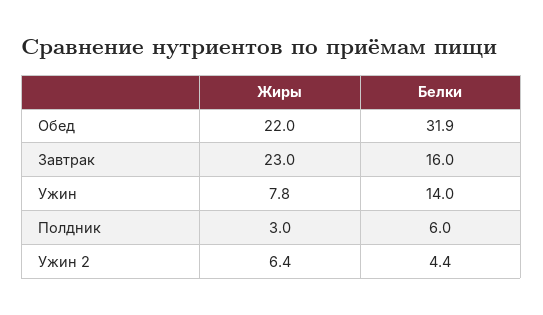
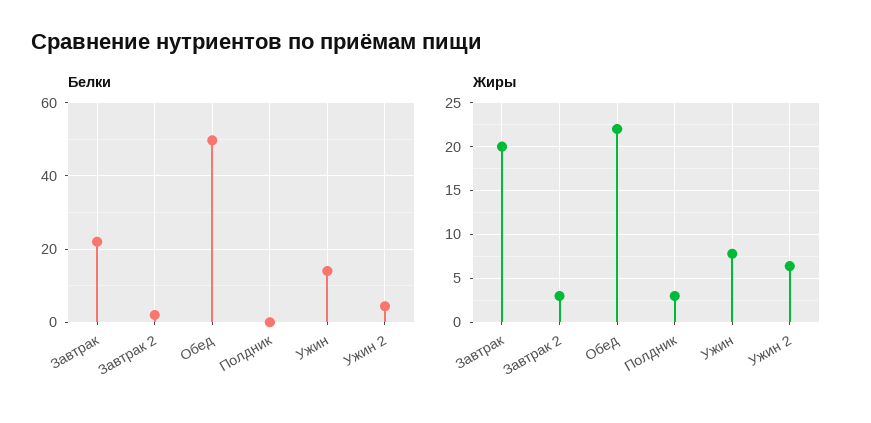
Белки, Обед: 31.9 -> 50
Жиры, Завтрак: 23 -> 20
Белки, Завтрак: 16 -> 22
Белки, Полдник: 6 -> 0
Белки, Завтрак 2: none -> 2
Жиры, Завтрак 2: none -> 3

